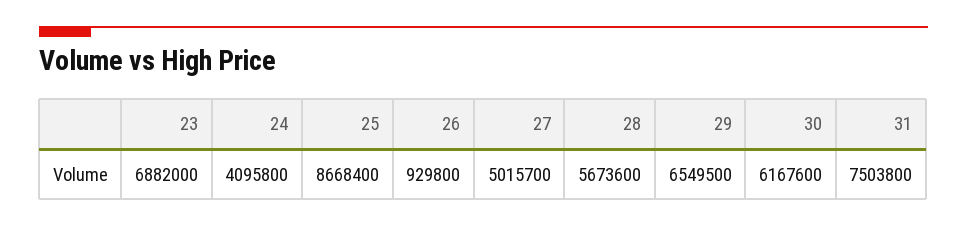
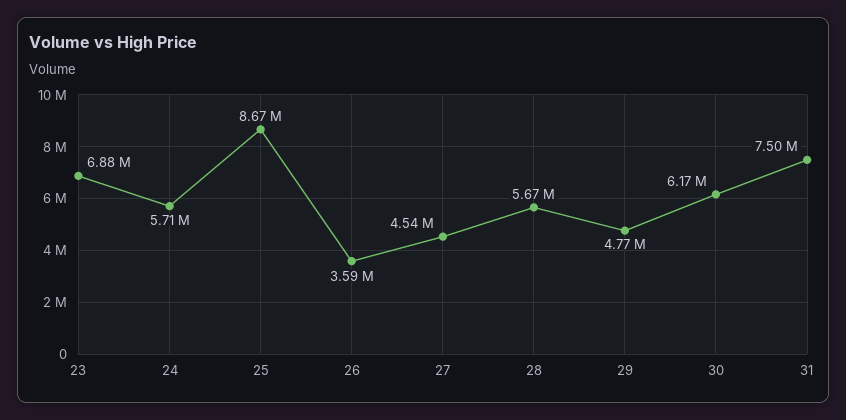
24: 4095800 -> 5710000
26: 929800 -> 3590000
27: 5015700 -> 4540000
29: 6549500 -> 4770000

